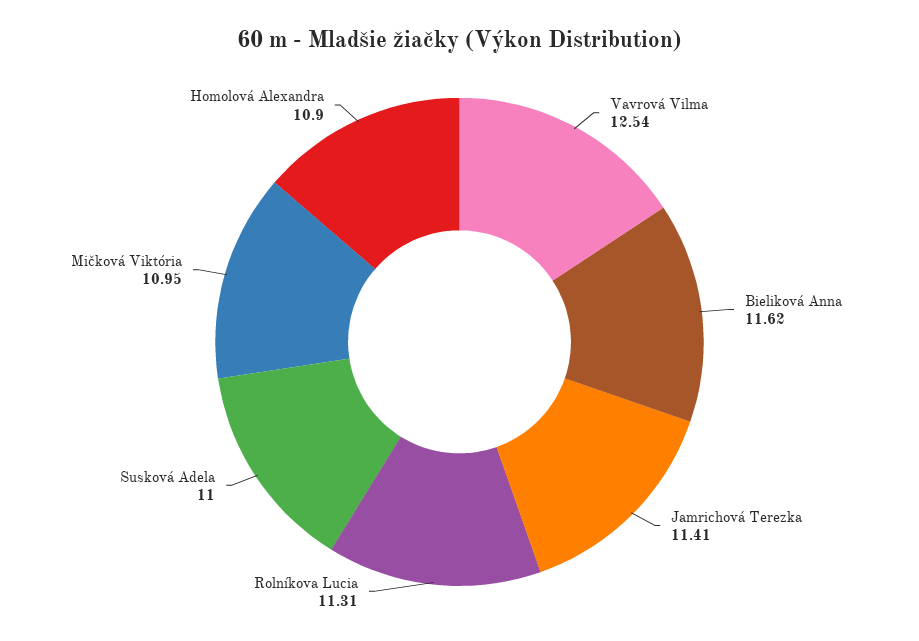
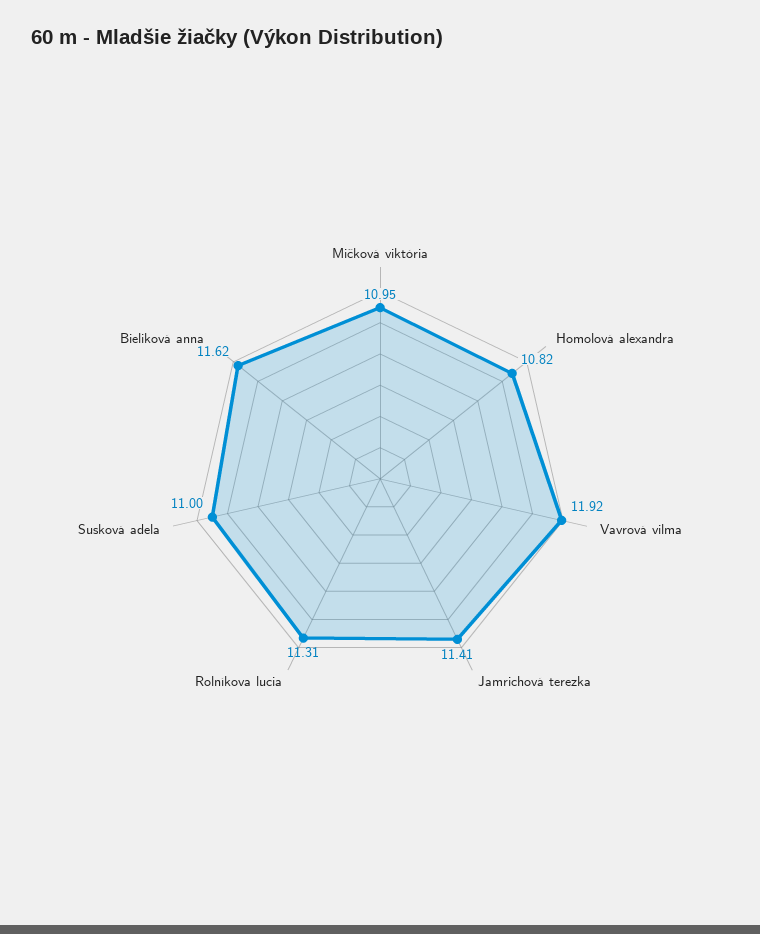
Vavrová Vilma: 12.54 -> 11.92
Homolová Alexandra: 10.9 -> 10.82

